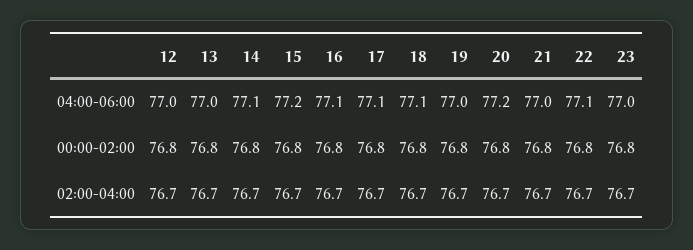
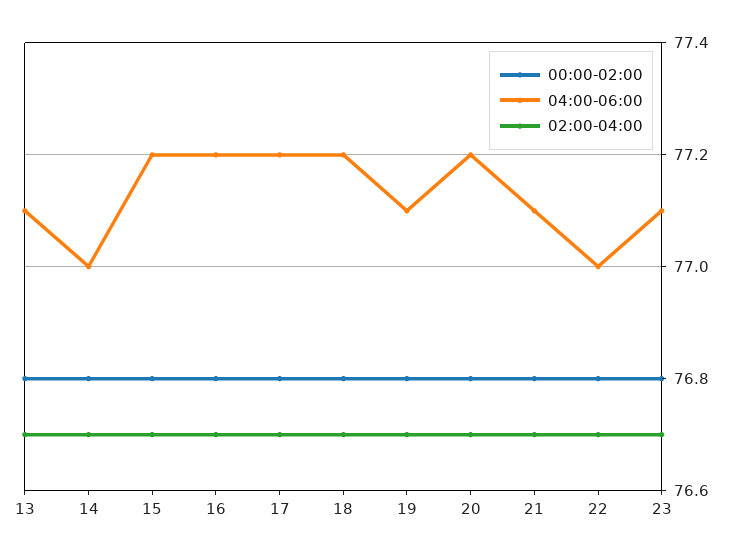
04:00-06:00, 12: 77 -> none
04:00-06:00, 13: 77 -> 77.1
04:00-06:00, 14: 77.1 -> 77
04:00-06:00, 16: 77.1 -> 77.2
04:00-06:00, 17: 77.1 -> 77.2
04:00-06:00, 18: 77.1 -> 77.2
04:00-06:00, 19: 77 -> 77.1
04:00-06:00, 21: 77 -> 77.1
04:00-06:00, 22: 77.1 -> 77
04:00-06:00, 23: 77 -> 77.1
00:00-02:00, 12: 76.8 -> none
02:00-04:00, 12: 76.7 -> none

